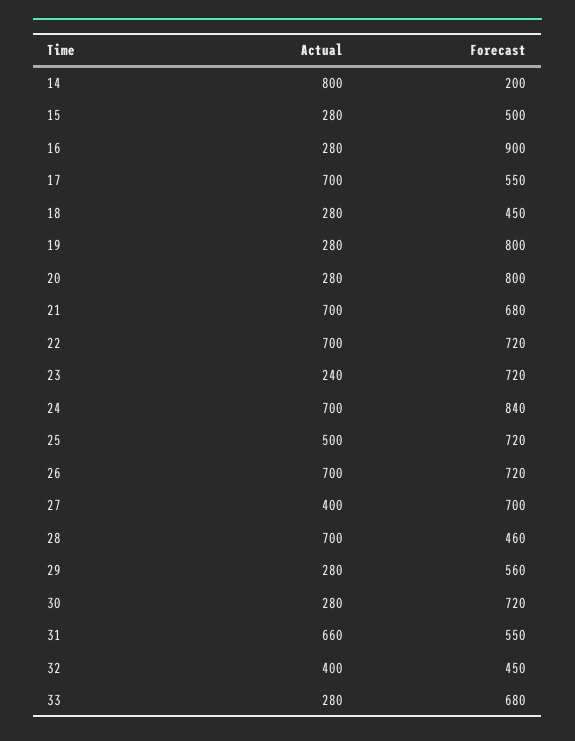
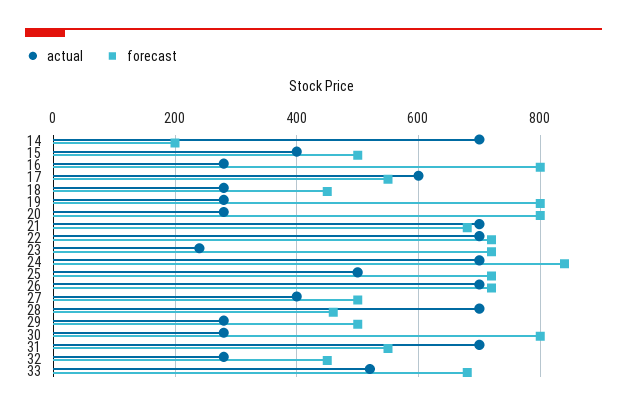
Actual, 14: 800 -> 700
Actual, 15: 280 -> 400
Forecast, 16: 900 -> 800
Actual, 17: 700 -> 600
Forecast, 27: 700 -> 500
Forecast, 29: 560 -> 500
Forecast, 30: 720 -> 800
Actual, 31: 660 -> 700
Actual, 32: 400 -> 280
Actual, 33: 280 -> 520

